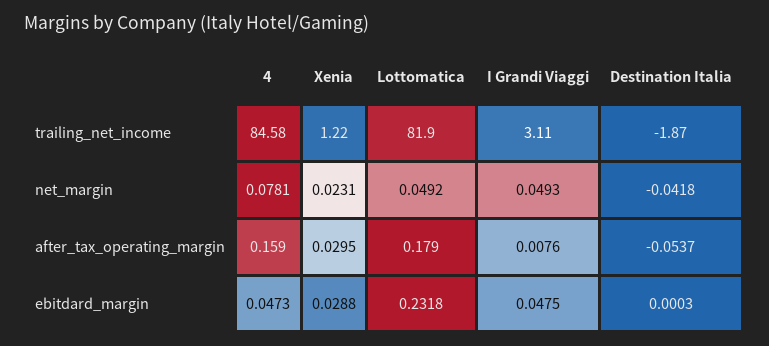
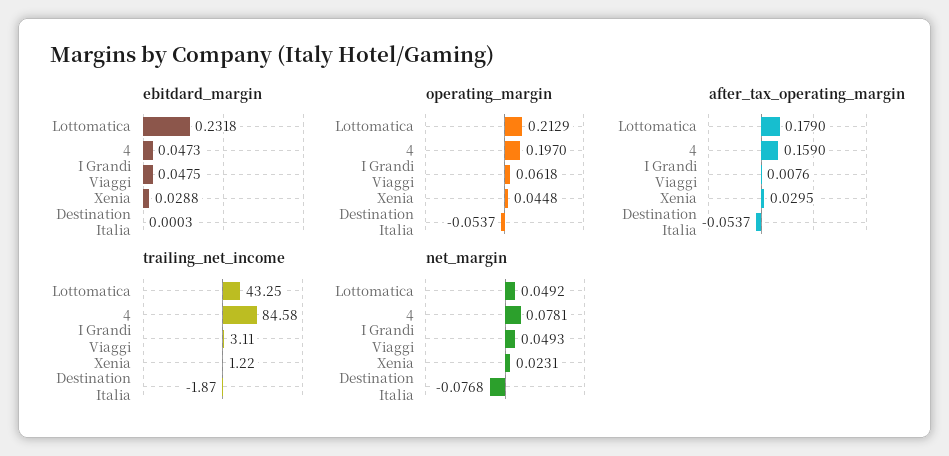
trailing_net_income, Lottomatica: 81.9 -> 43.25
net_margin, Destination Italia: -0.0418 -> -0.0768
operating_margin, Lottomatica: none -> 0.2129
operating_margin, 4: none -> 0.197
operating_margin, I Grandi Viaggi: none -> 0.0618
operating_margin, Xenia: none -> 0.0448
operating_margin, Destination Italia: none -> -0.0537

